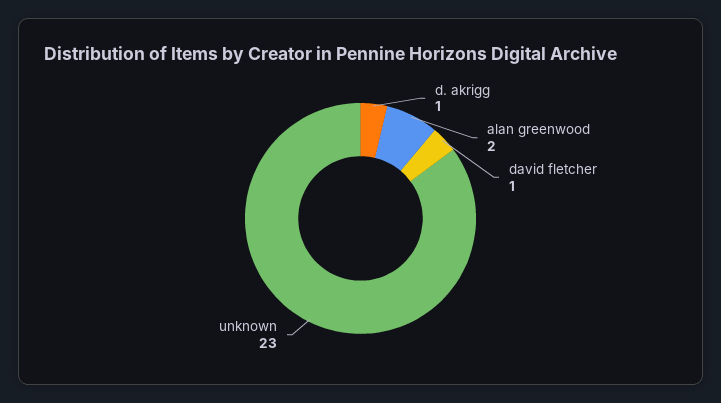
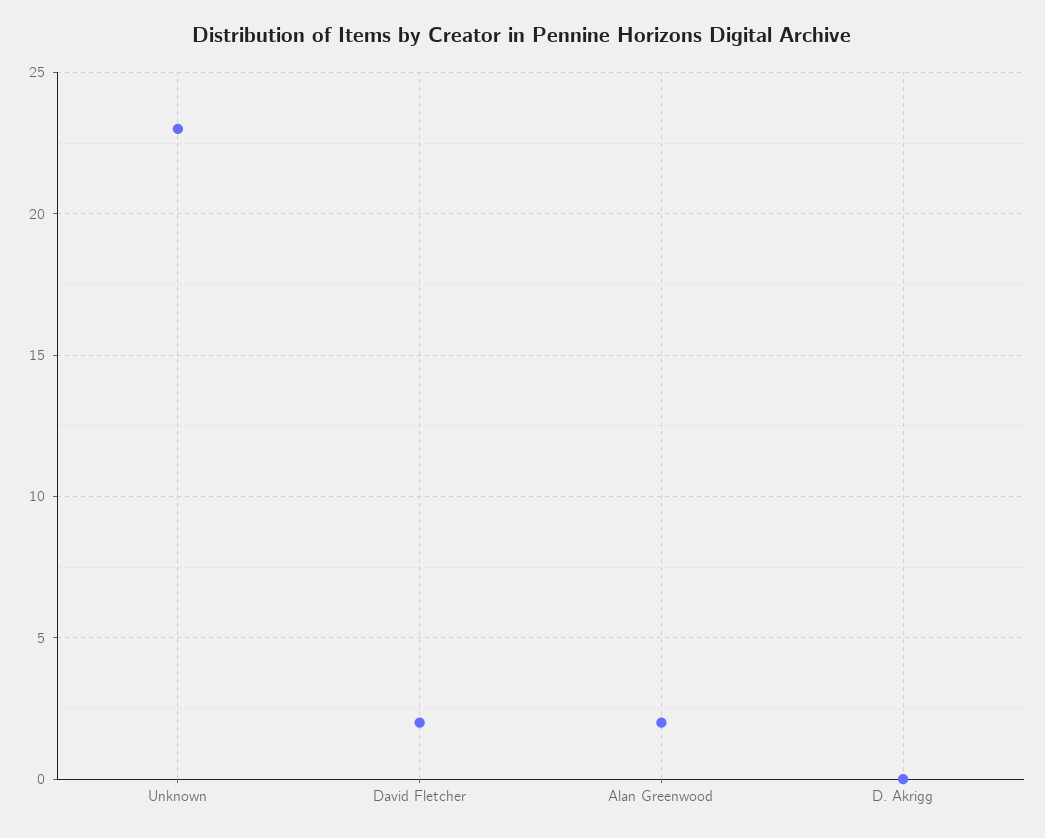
d. akrigg: 1 -> 0
david fletcher: 1 -> 2

